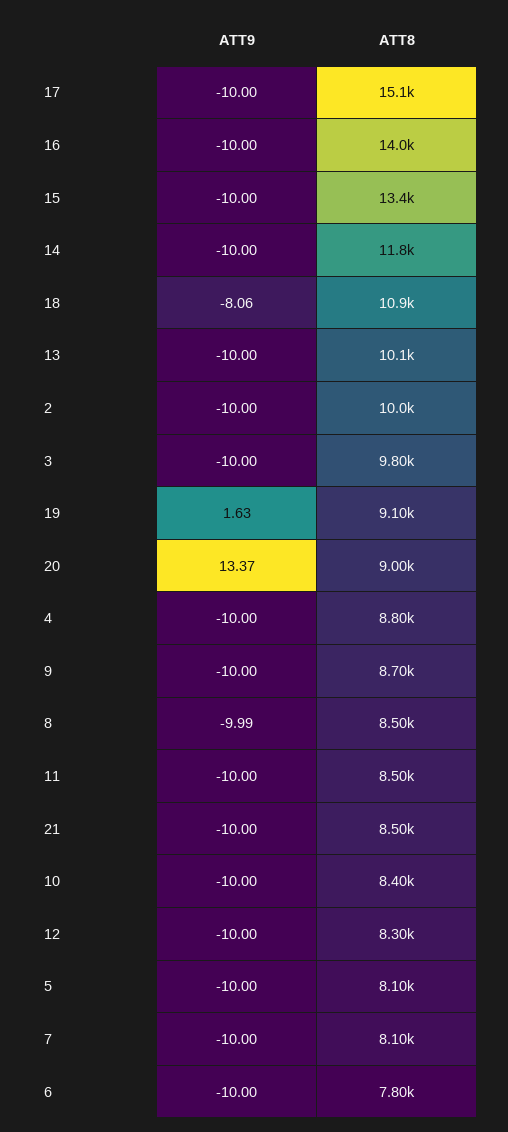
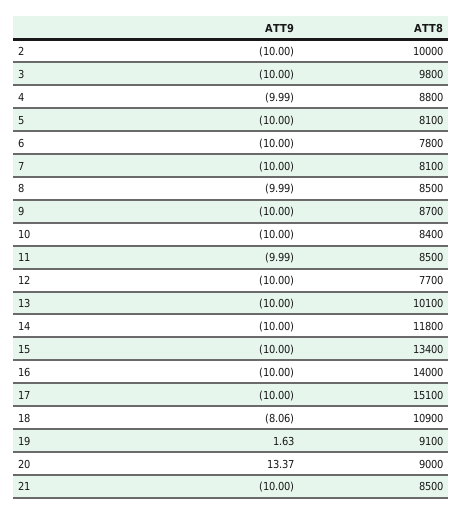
ATT9, 4: -10 -> -9.99
ATT9, 11: -10 -> -9.99
ATT8, 12: 8300 -> 7700

